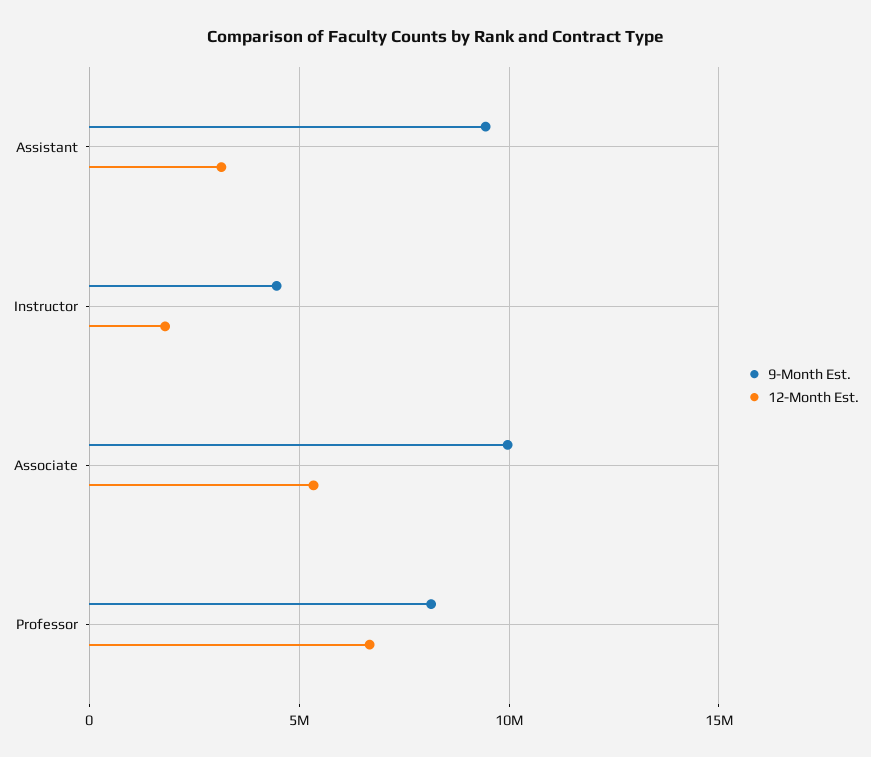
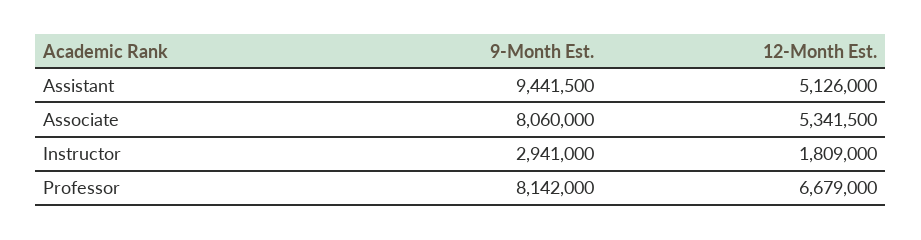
12-Month Est., Assistant: 3000000 -> 5126000
9-Month Est., Instructor: 4500000 -> 2941000
9-Month Est., Associate: 10000000 -> 8060000

